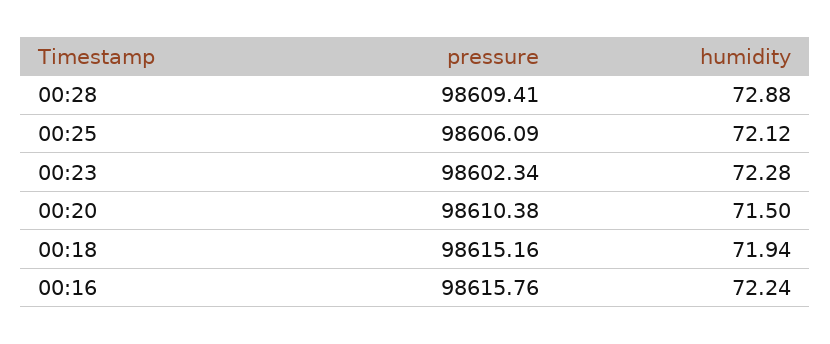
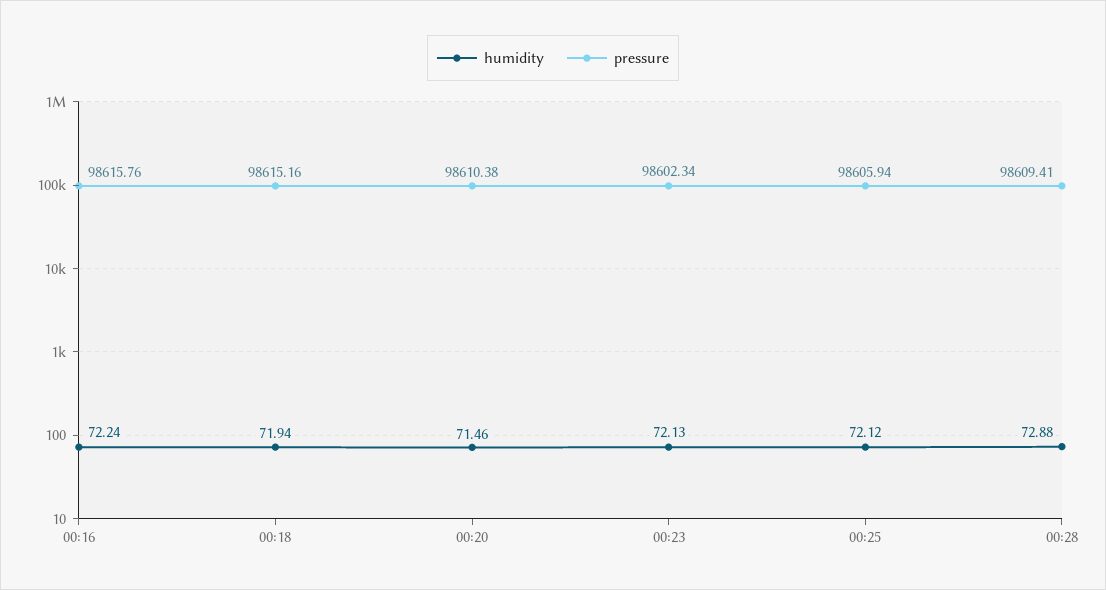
pressure, 00:25: 98606.09 -> 98605.94
humidity, 00:23: 72.28 -> 72.13
humidity, 00:20: 71.5 -> 71.46

